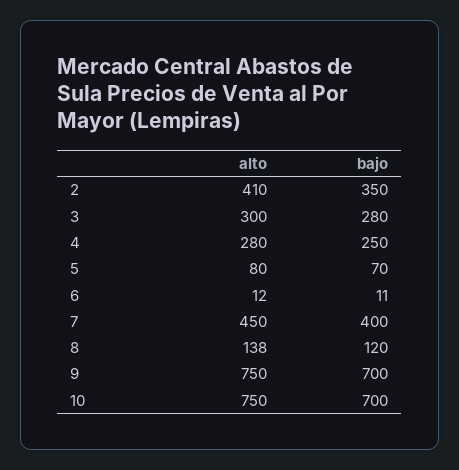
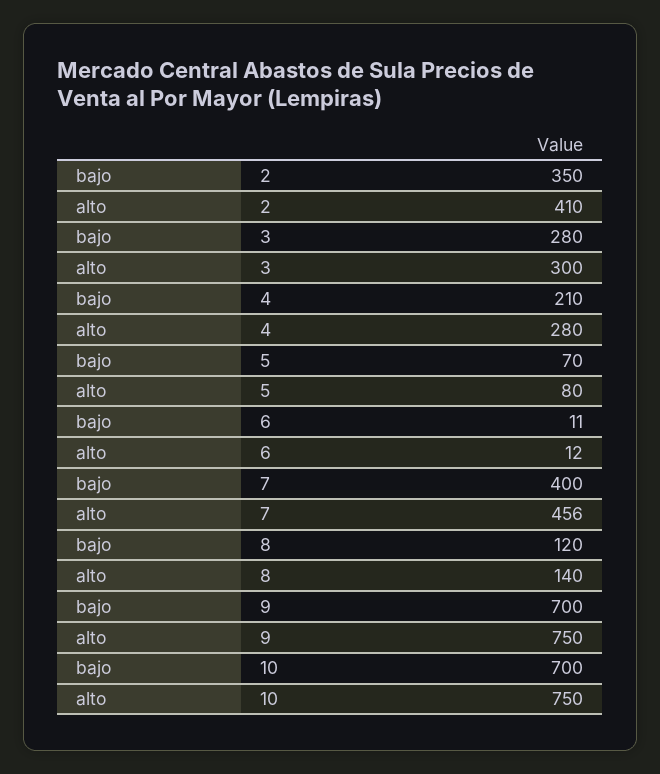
bajo, 4: 250 -> 210
alto, 7: 450 -> 456
alto, 8: 138 -> 140

